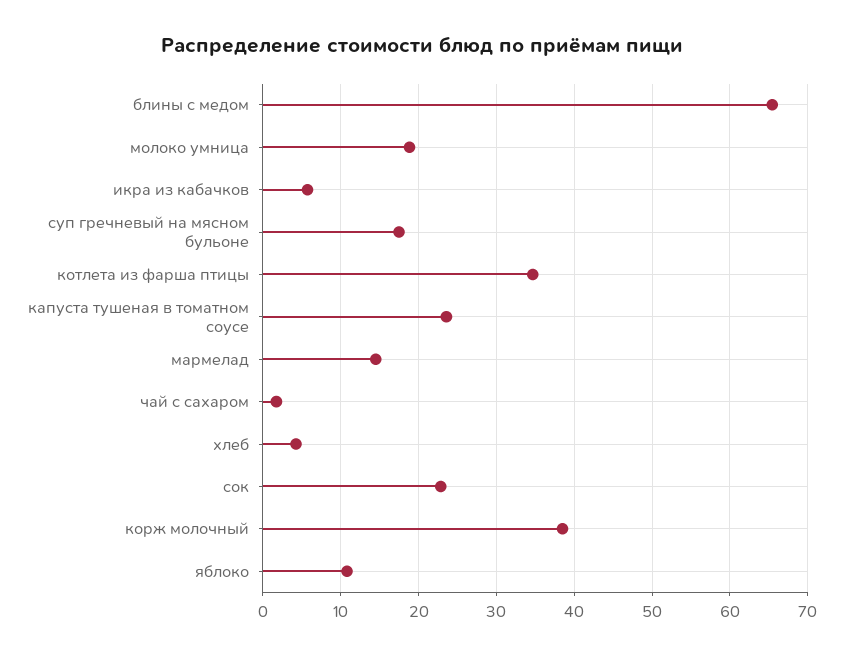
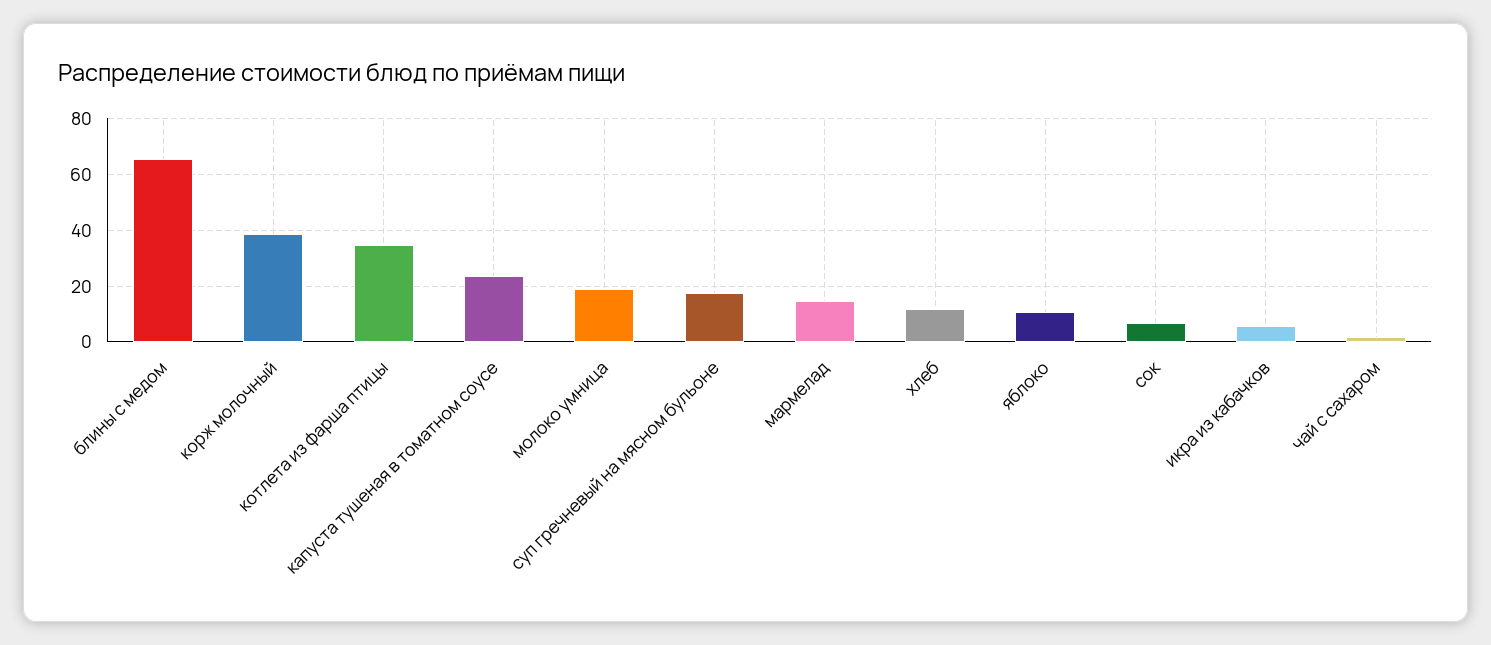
хлеб: 4 -> 12.5
сок: 23 -> 7.5

